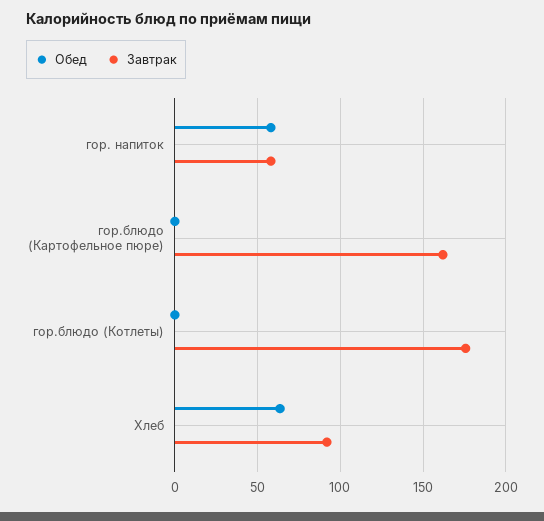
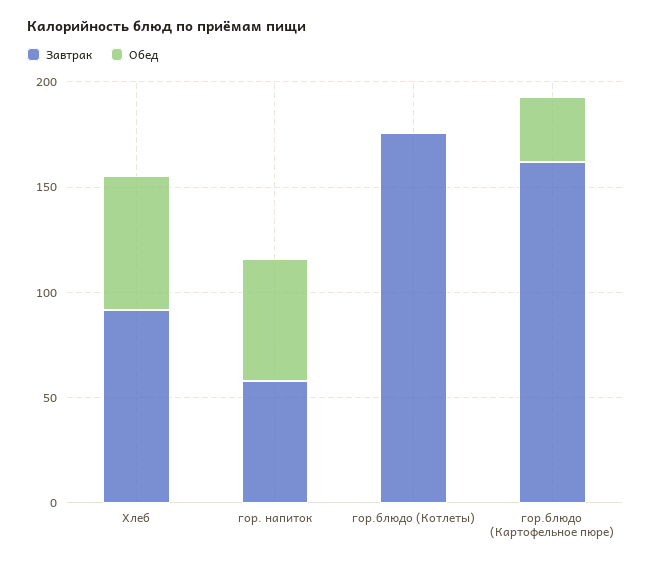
Обед, гор.блюдо (Картофельное пюре): 0 -> 30

